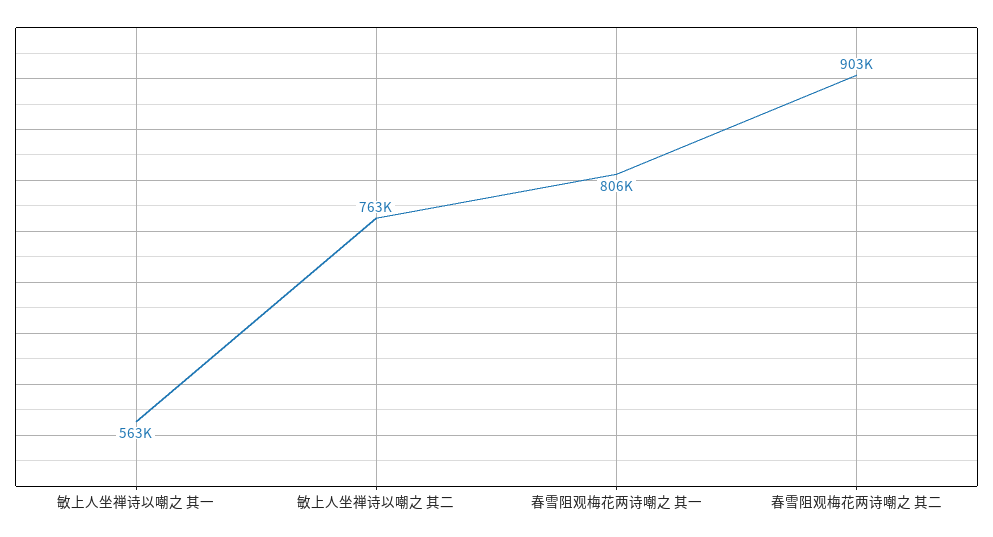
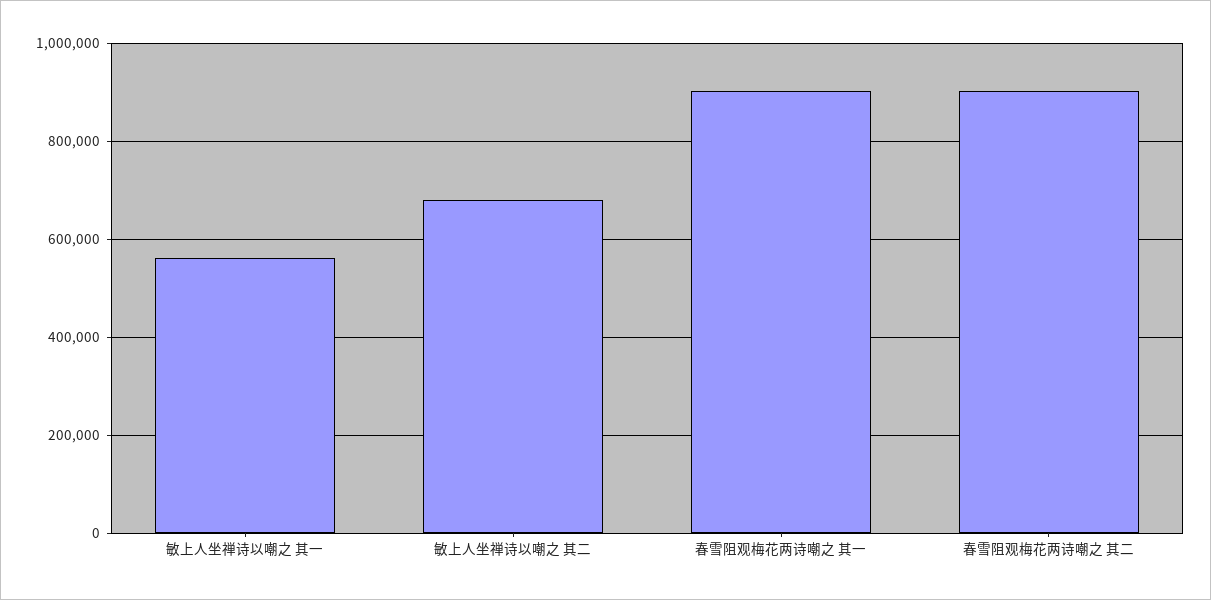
敏上人坐禅诗以嘲之 其二: 763000 -> 680000
春雪阻观梅花两诗嘲之 其一: 806000 -> 900000

